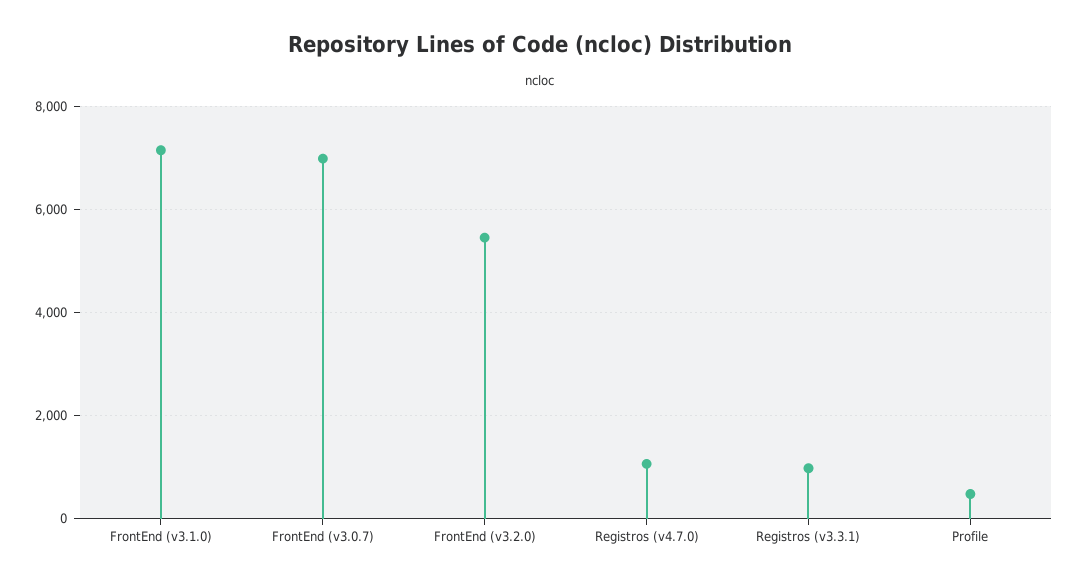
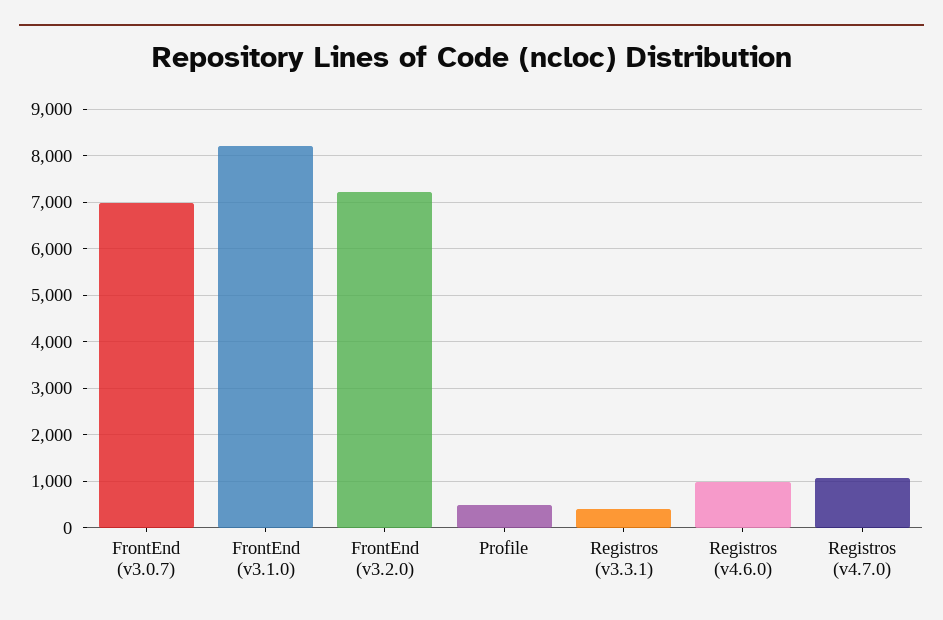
FrontEnd (v3.1.0): 7200 -> 8200
FrontEnd (v3.2.0): 5400 -> 7200
Registros (v3.3.1): 1000 -> 400
Registros (v4.6.0): none -> 1000

